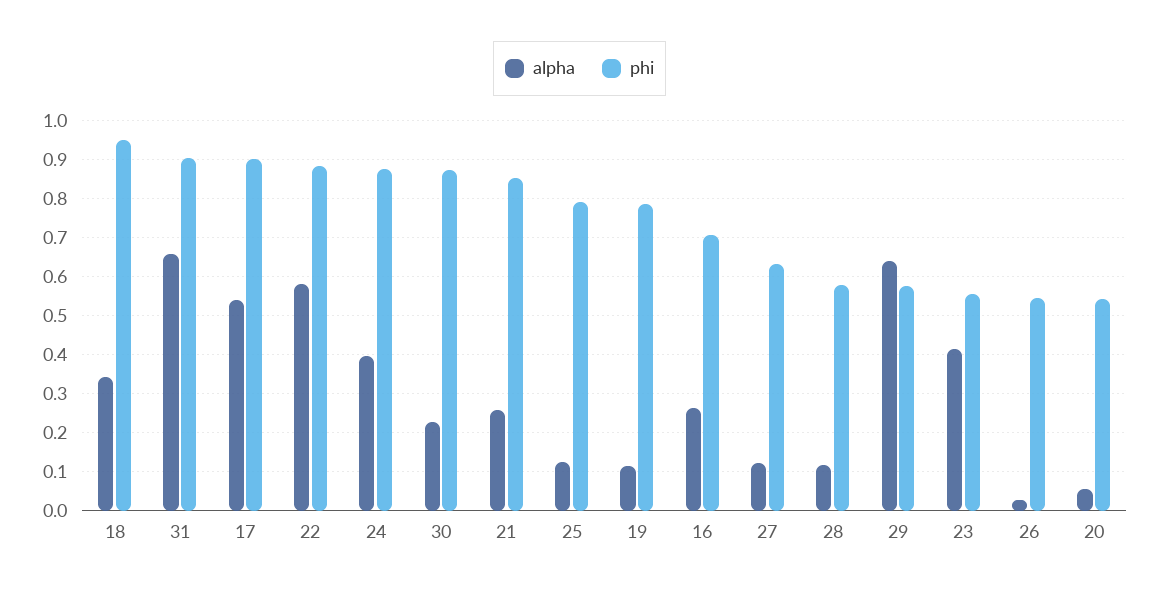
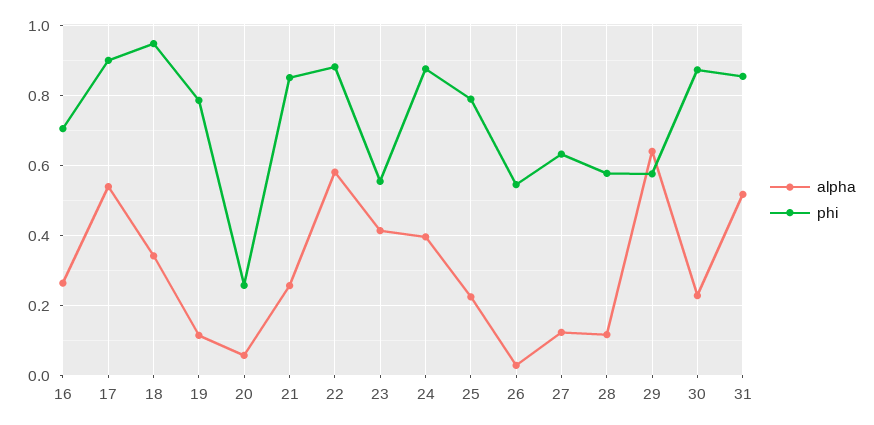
alpha, 31: 0.66 -> 0.52
phi, 31: 0.9 -> 0.86
alpha, 25: 0.12 -> 0.22
phi, 20: 0.54 -> 0.26

